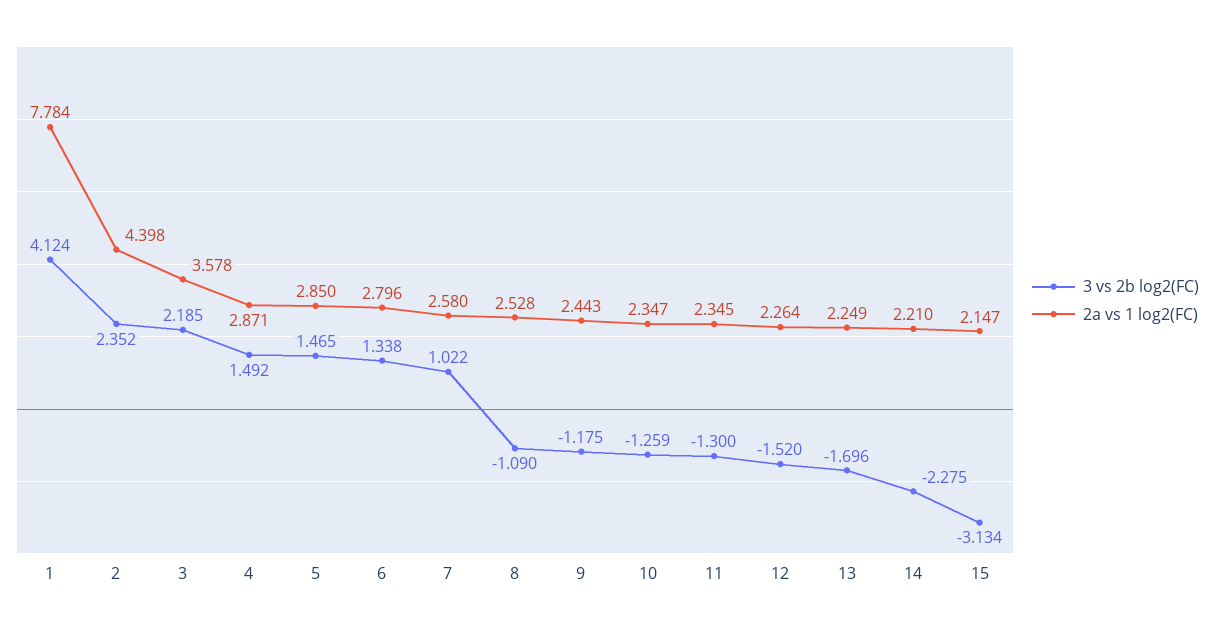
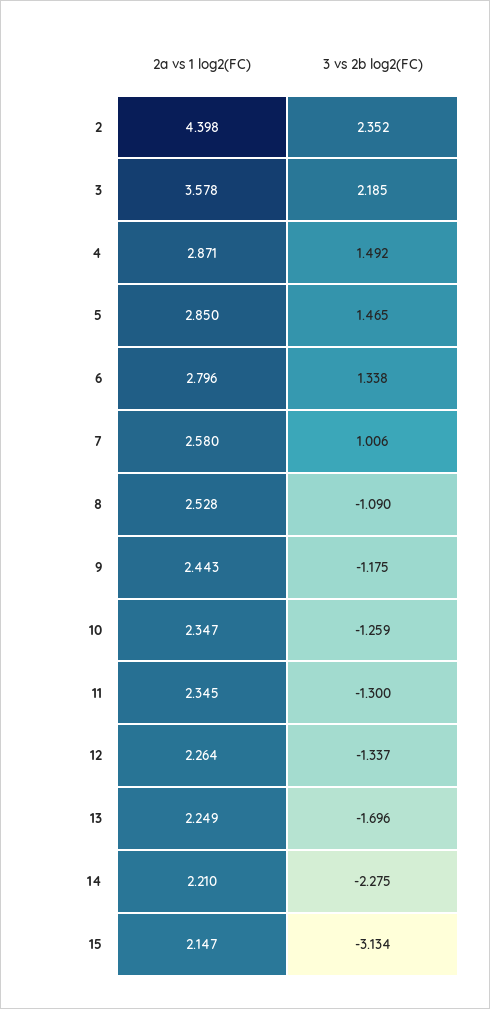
3 vs 2b log2(FC), 1: 4.124 -> none
2a vs 1 log2(FC), 1: 7.784 -> none
3 vs 2b log2(FC), 7: 1.022 -> 1.006
3 vs 2b log2(FC), 12: -1.52 -> -1.337

